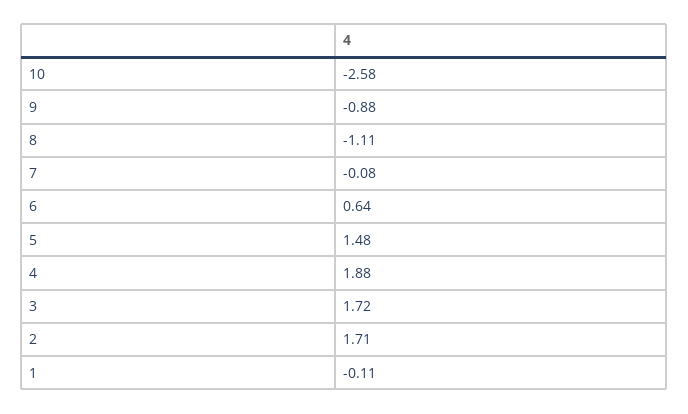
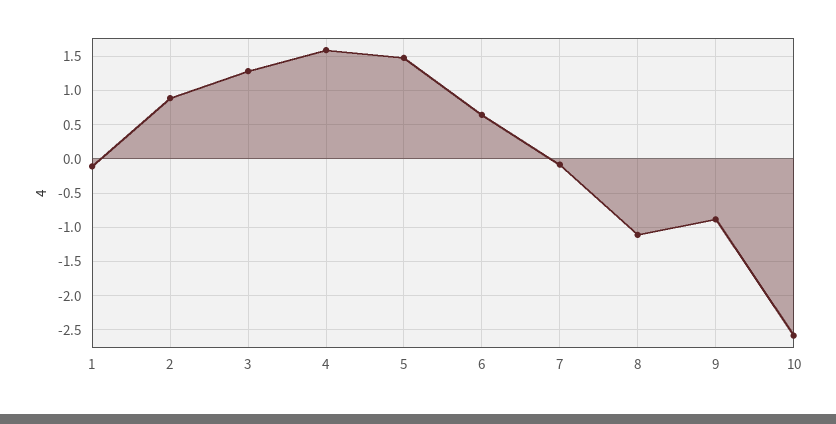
4: 1.88 -> 1.6
3: 1.72 -> 1.3
2: 1.71 -> 0.9

